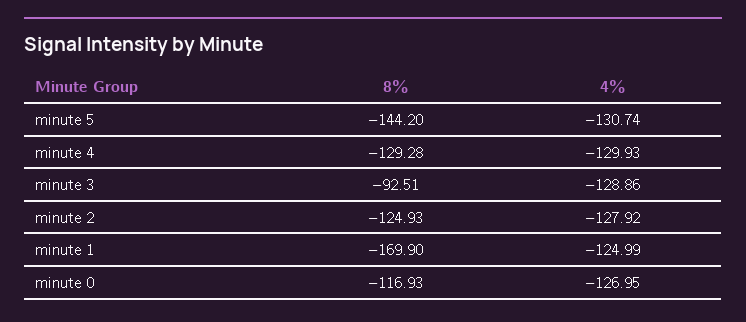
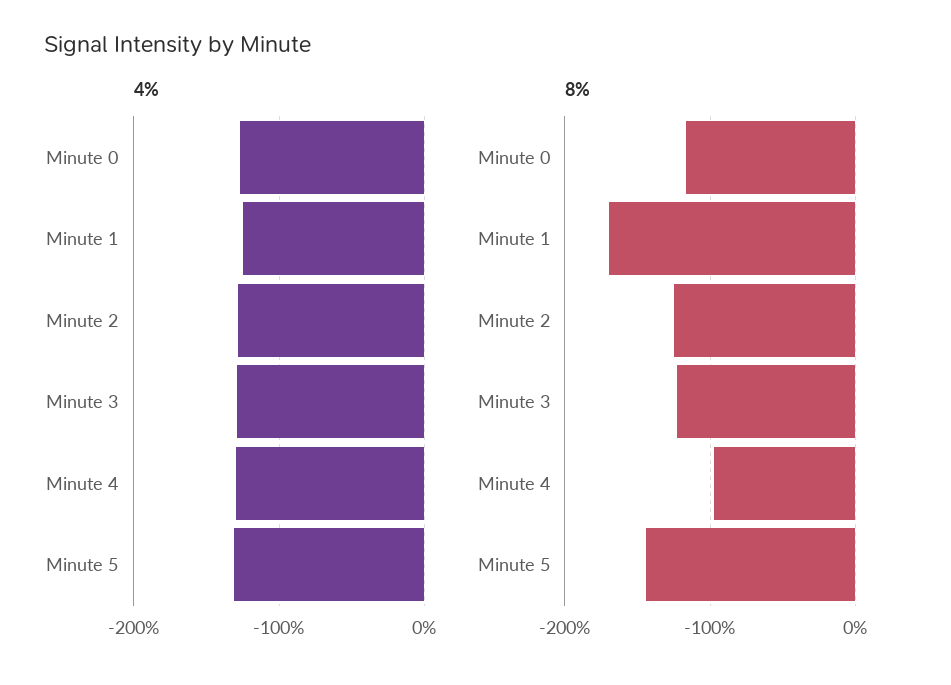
8%, minute 4: -129.28 -> -100
8%, minute 3: -92.51 -> -120

